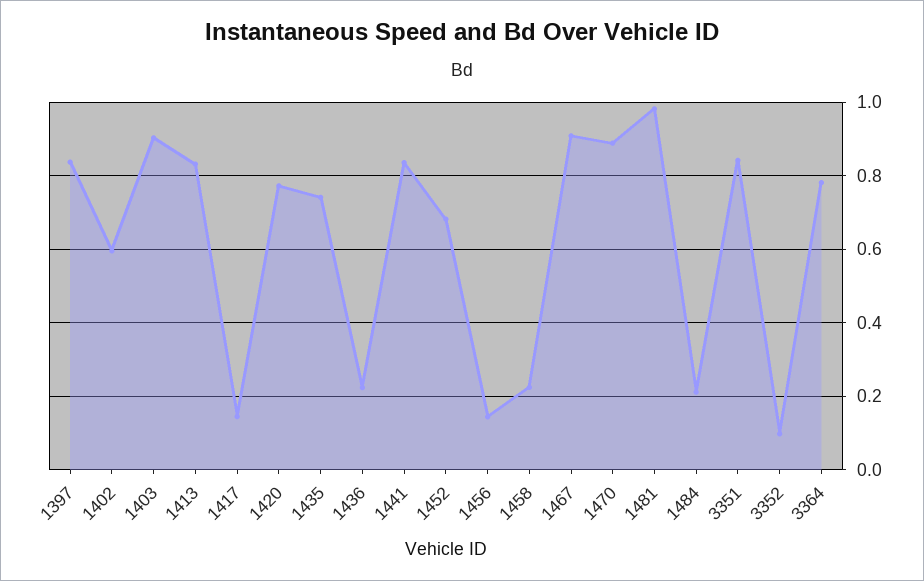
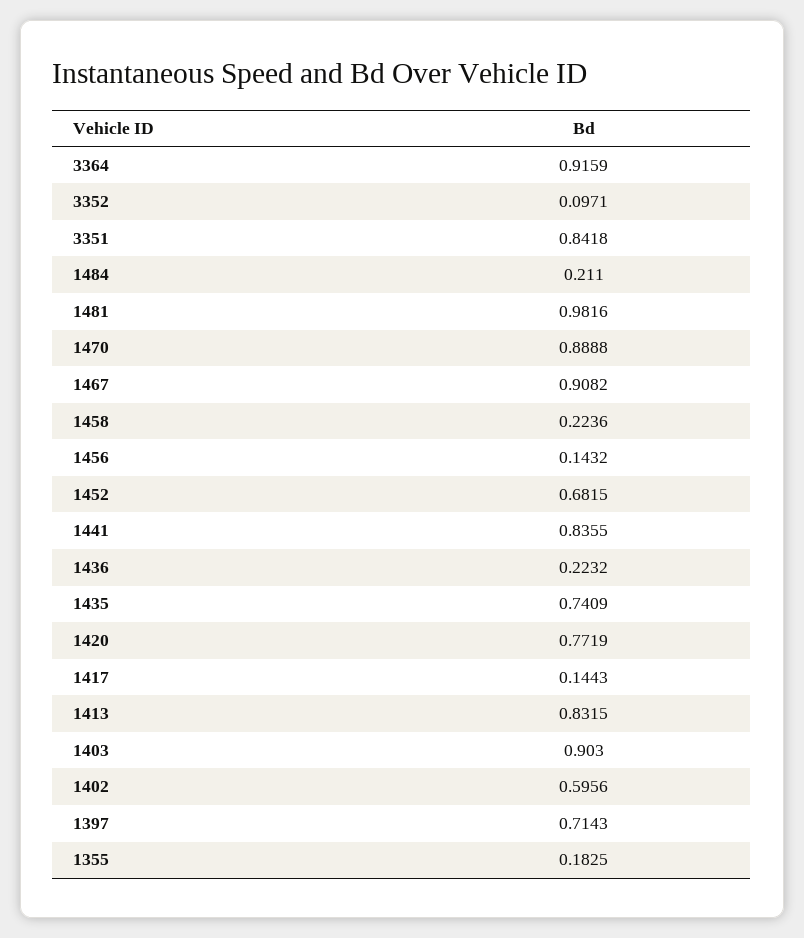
1397: 0.84 -> 0.7143
3364: 0.78 -> 0.9159
1355: none -> 0.1825

